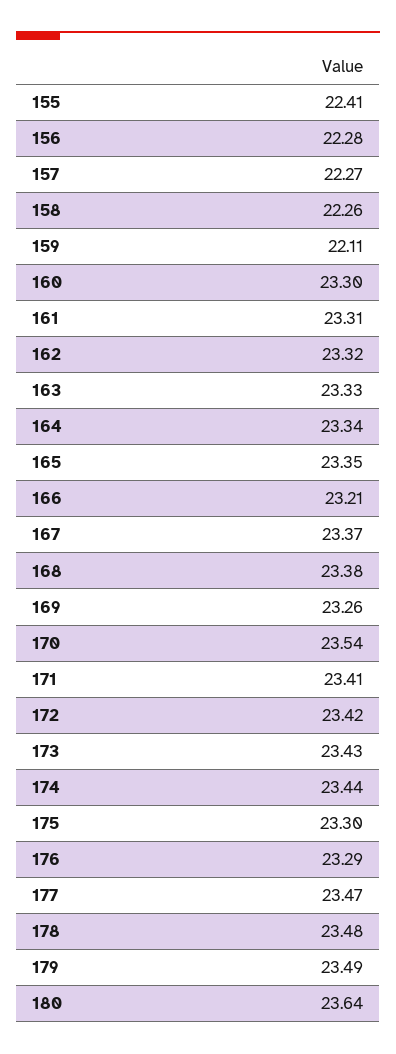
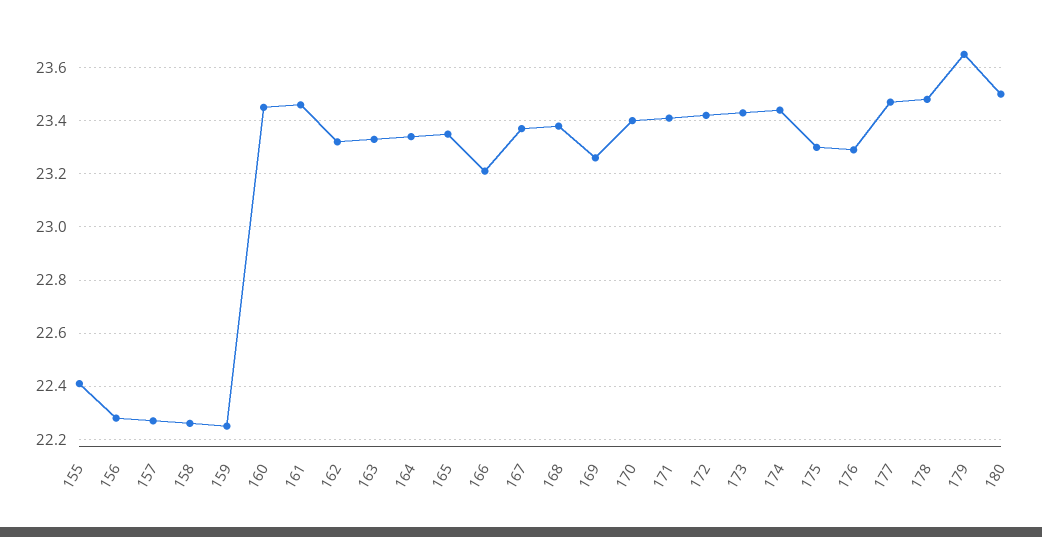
159: 22.11 -> 22.25
160: 23.3 -> 23.45
161: 23.31 -> 23.45
170: 23.54 -> 23.4
179: 23.49 -> 23.65
180: 23.64 -> 23.5

